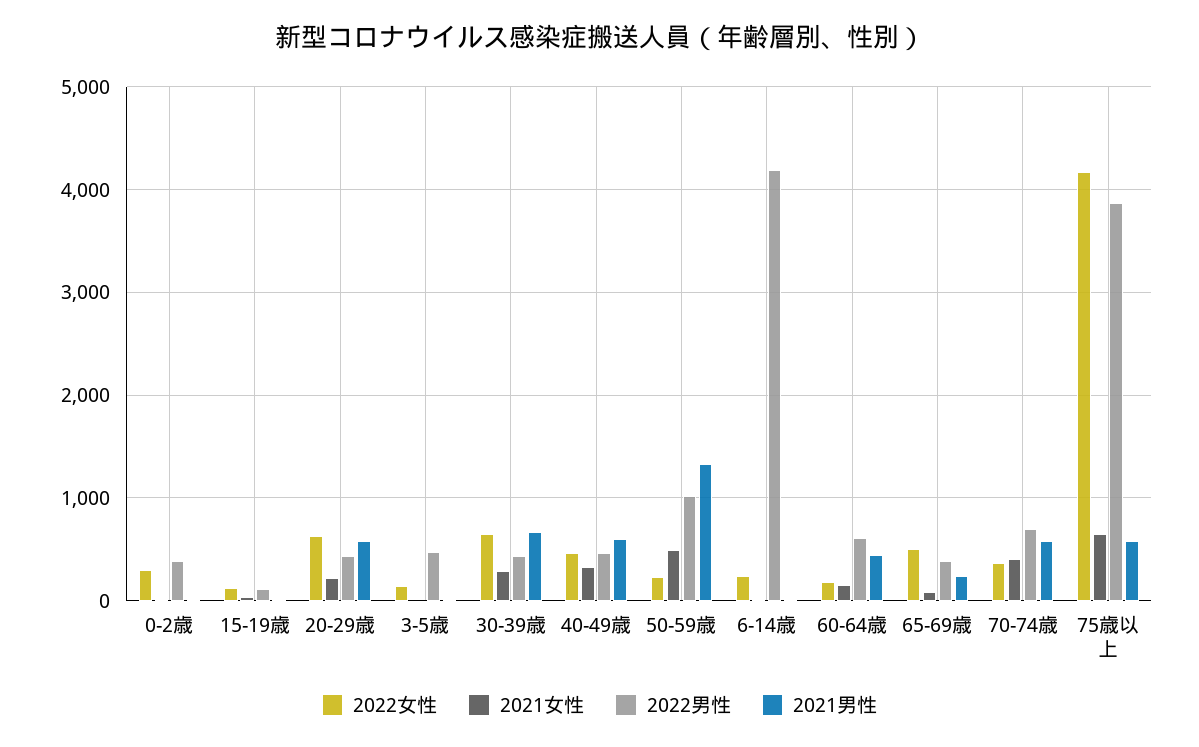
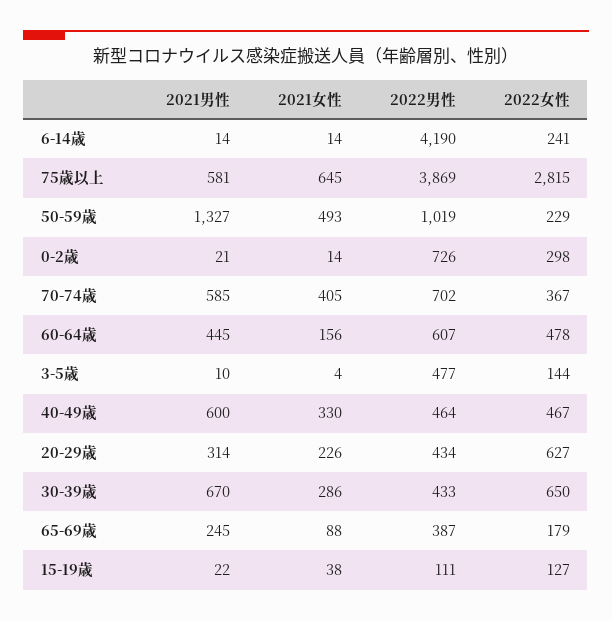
2022男性, 0-2歳: 400 -> 726
2021男性, 20-29歳: 600 -> 314
2022女性, 60-64歳: 200 -> 478
2022女性, 65-69歳: 500 -> 179
2022女性, 75歳以上: 4200 -> 2815

